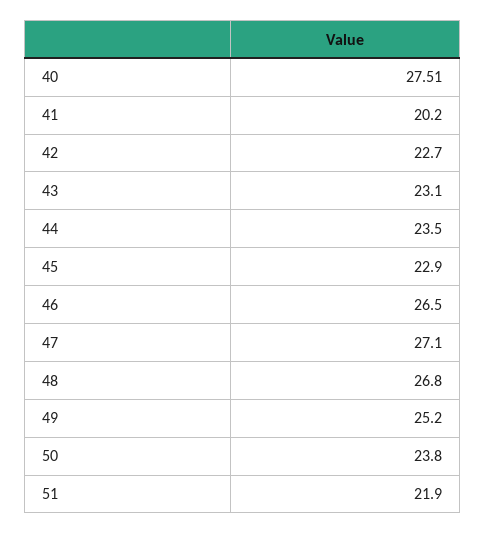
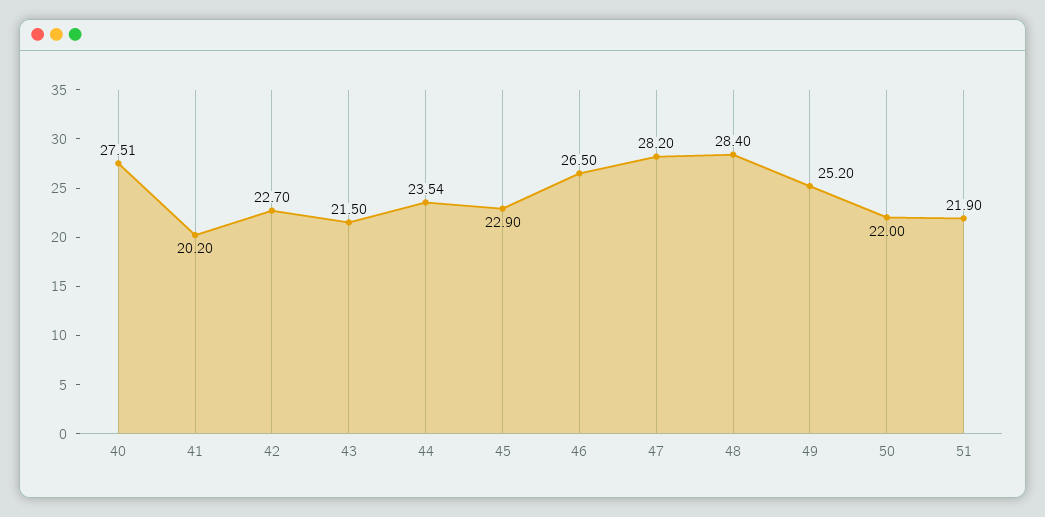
43: 23.1 -> 21.5
44: 23.5 -> 23.54
47: 27.1 -> 28.2
48: 26.8 -> 28.4
50: 23.8 -> 22

